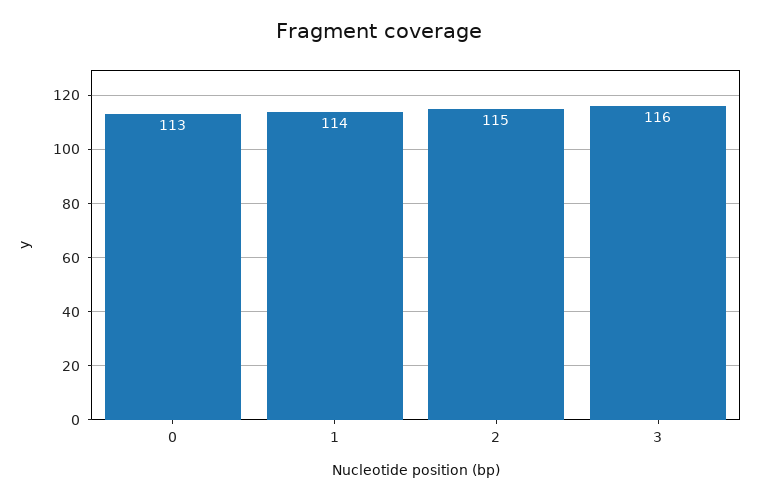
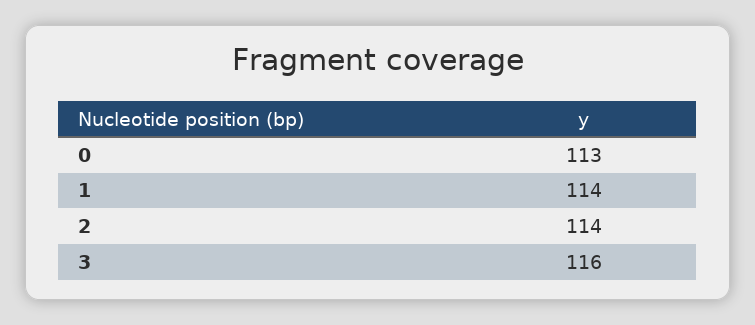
2: 115 -> 114

